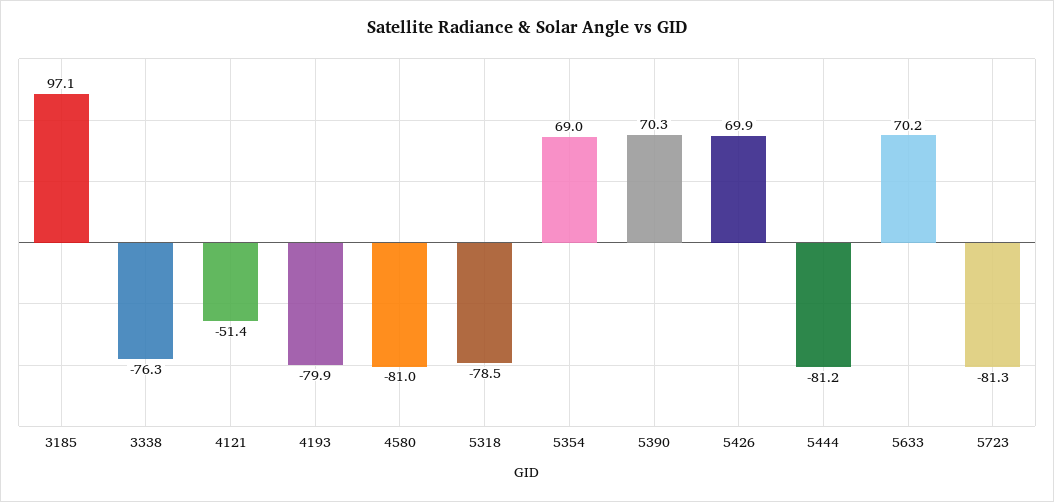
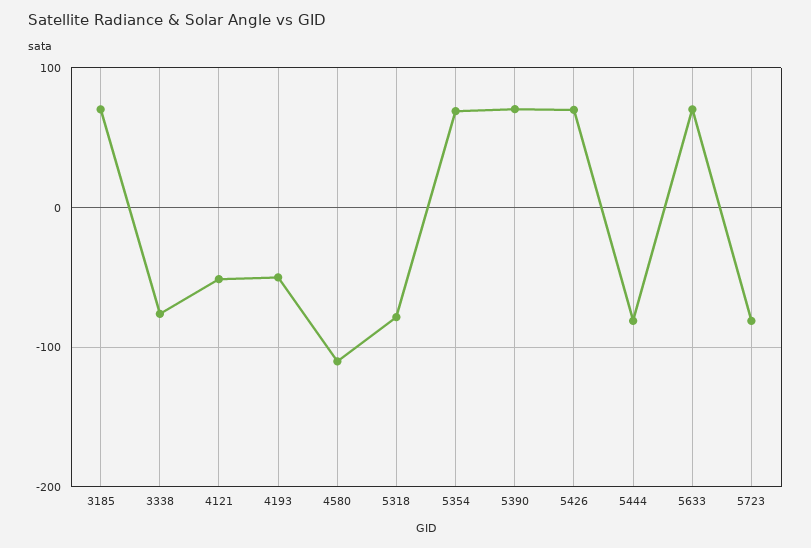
3185: 97.1 -> 70
4193: -79.9 -> -50
4580: -81 -> -110

